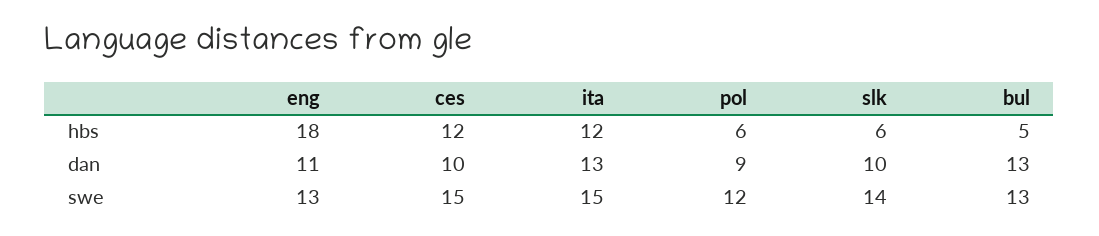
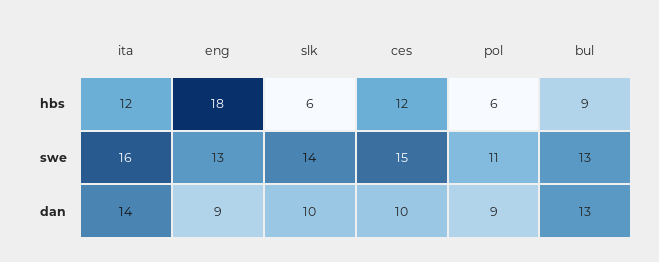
bul, hbs: 5 -> 9
eng, dan: 11 -> 9
ita, dan: 13 -> 14
ita, swe: 15 -> 16
pol, swe: 12 -> 11

